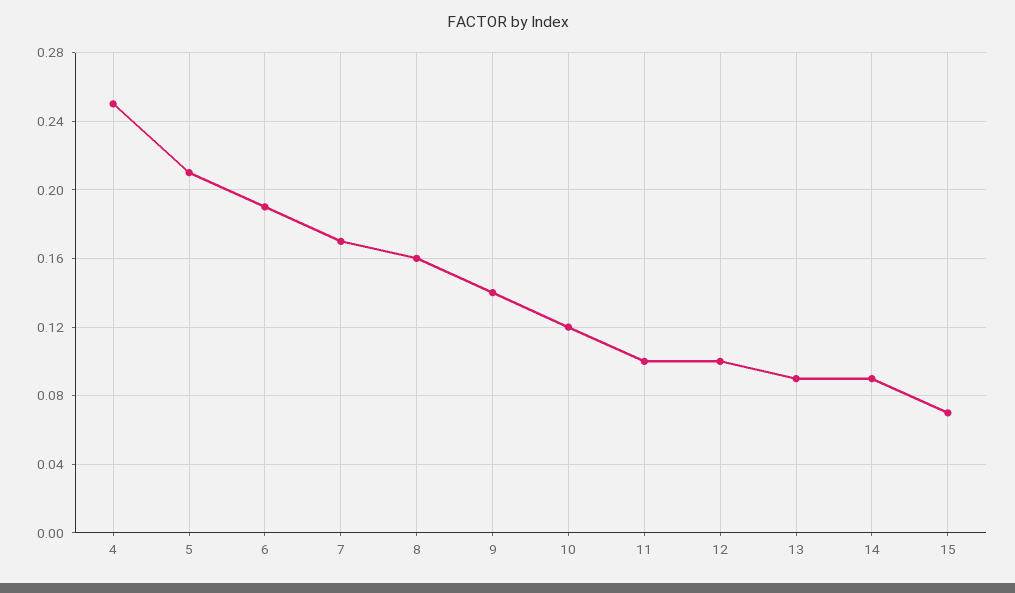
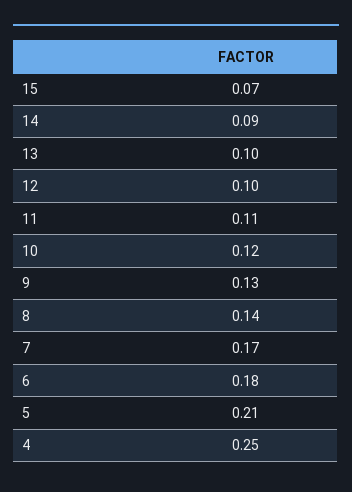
6: 0.19 -> 0.18
8: 0.16 -> 0.14
9: 0.14 -> 0.13
11: 0.1 -> 0.11
13: 0.09 -> 0.1

